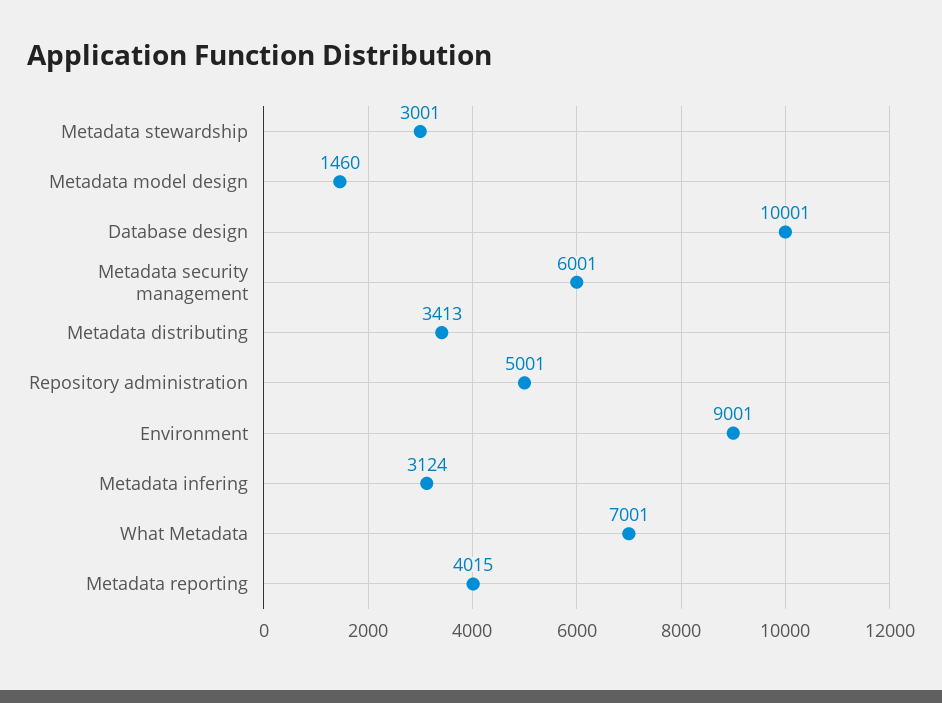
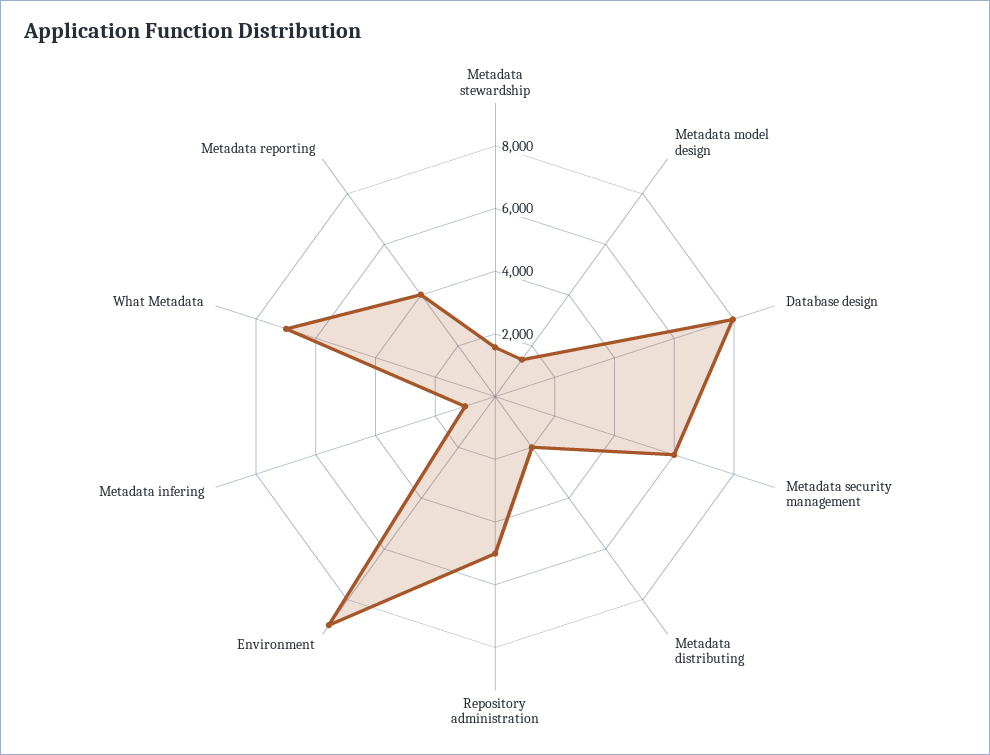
Metadata stewardship: 3001 -> 1500
Database design: 10001 -> 8000
Metadata distributing: 3413 -> 2000
Metadata infering: 3124 -> 1000

